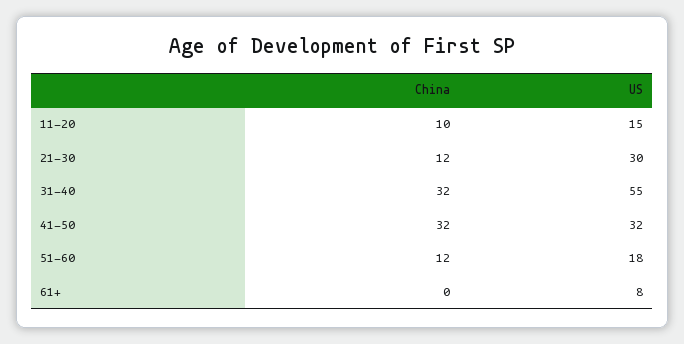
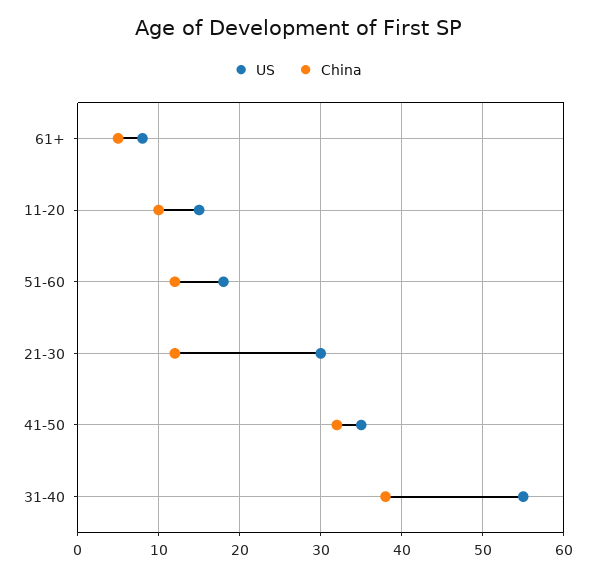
China, 31-40: 32 -> 38
US, 41-50: 32 -> 35
China, 61+: 0 -> 5

